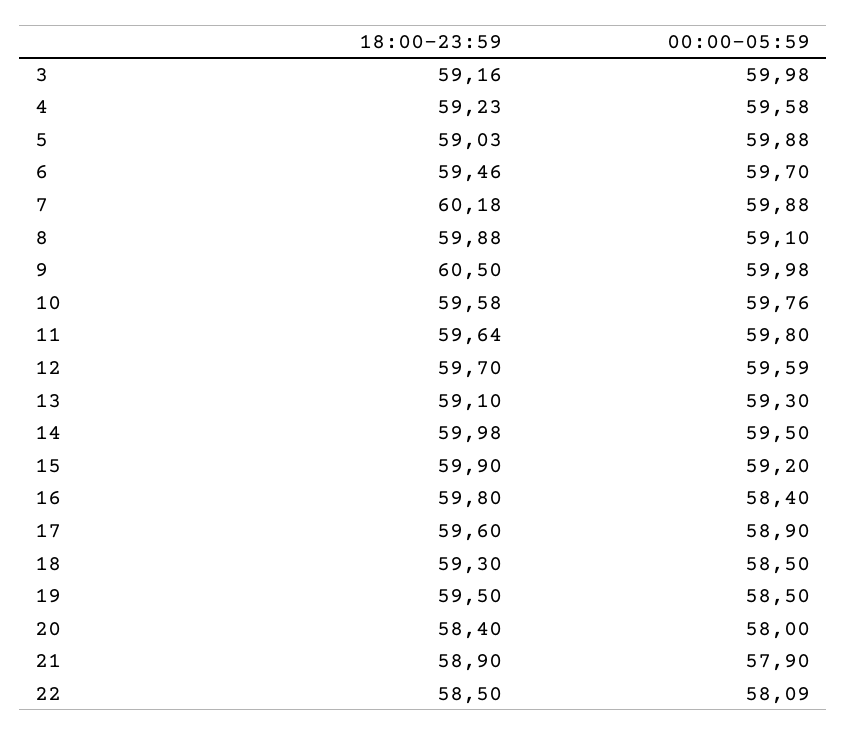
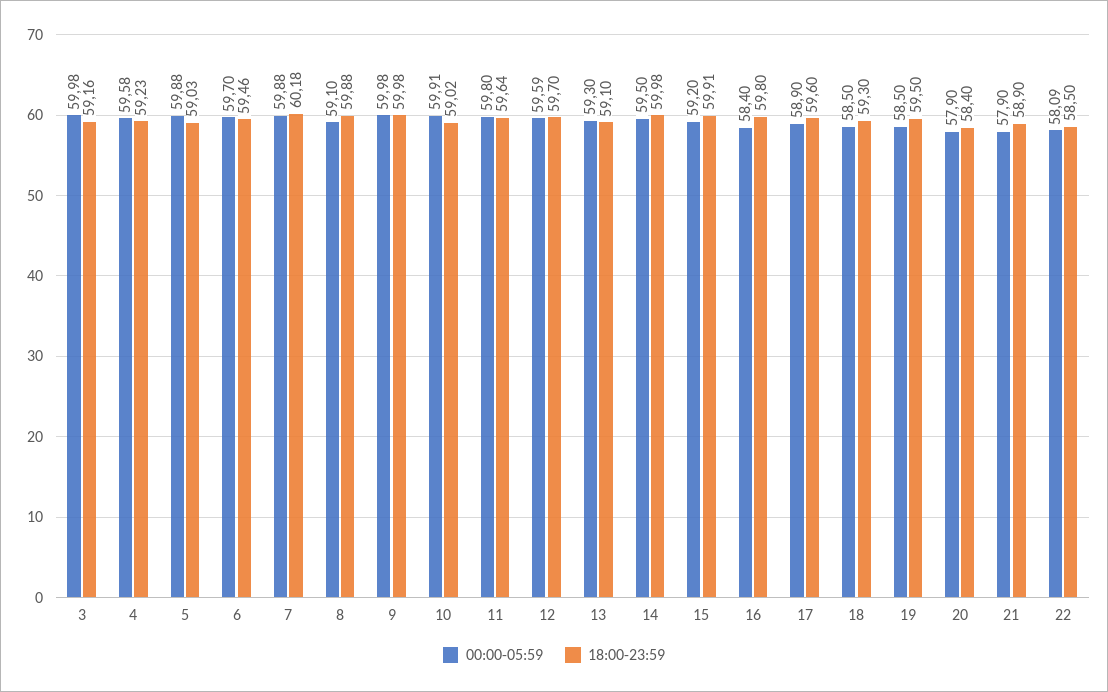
18:00-23:59, 9: 60.5 -> 59.98
18:00-23:59, 10: 59.58 -> 59.02
00:00-05:59, 10: 59.76 -> 59.91
18:00-23:59, 15: 59.9 -> 59.91
00:00-05:59, 20: 58 -> 57.9

